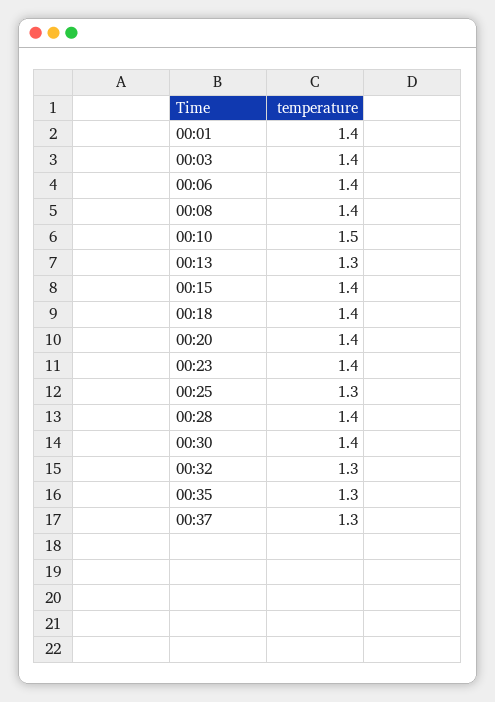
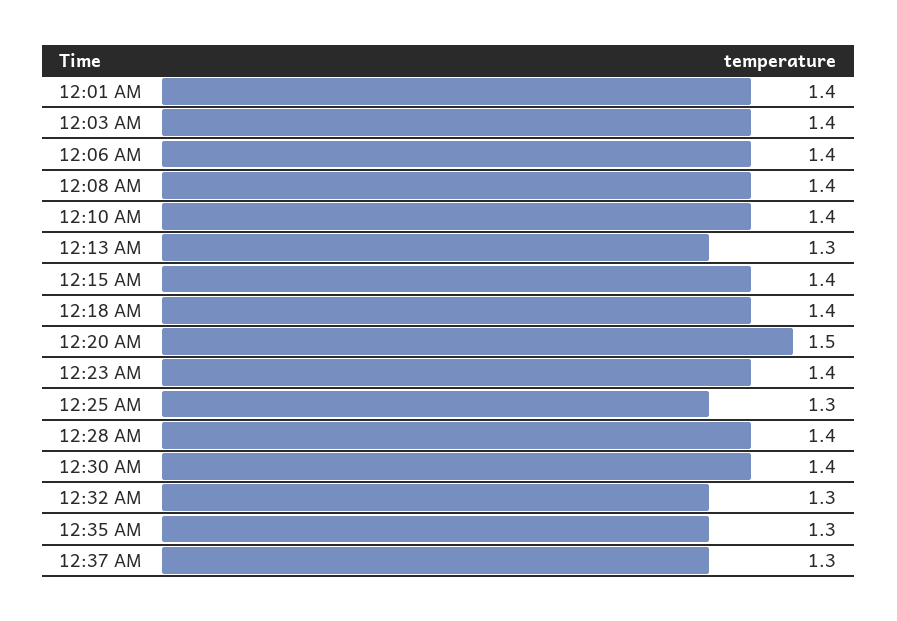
00:10: 1.5 -> 1.4
00:20: 1.4 -> 1.5

